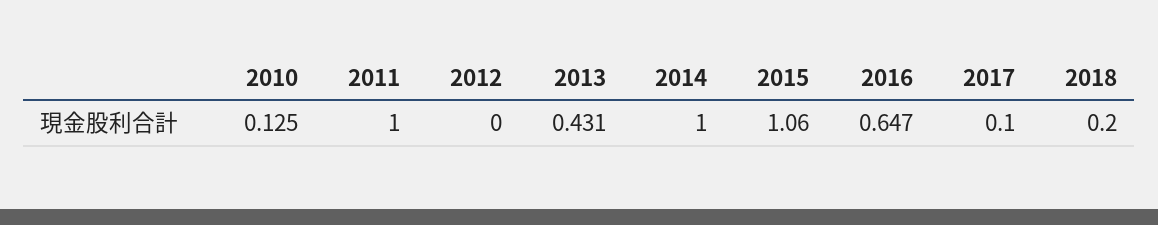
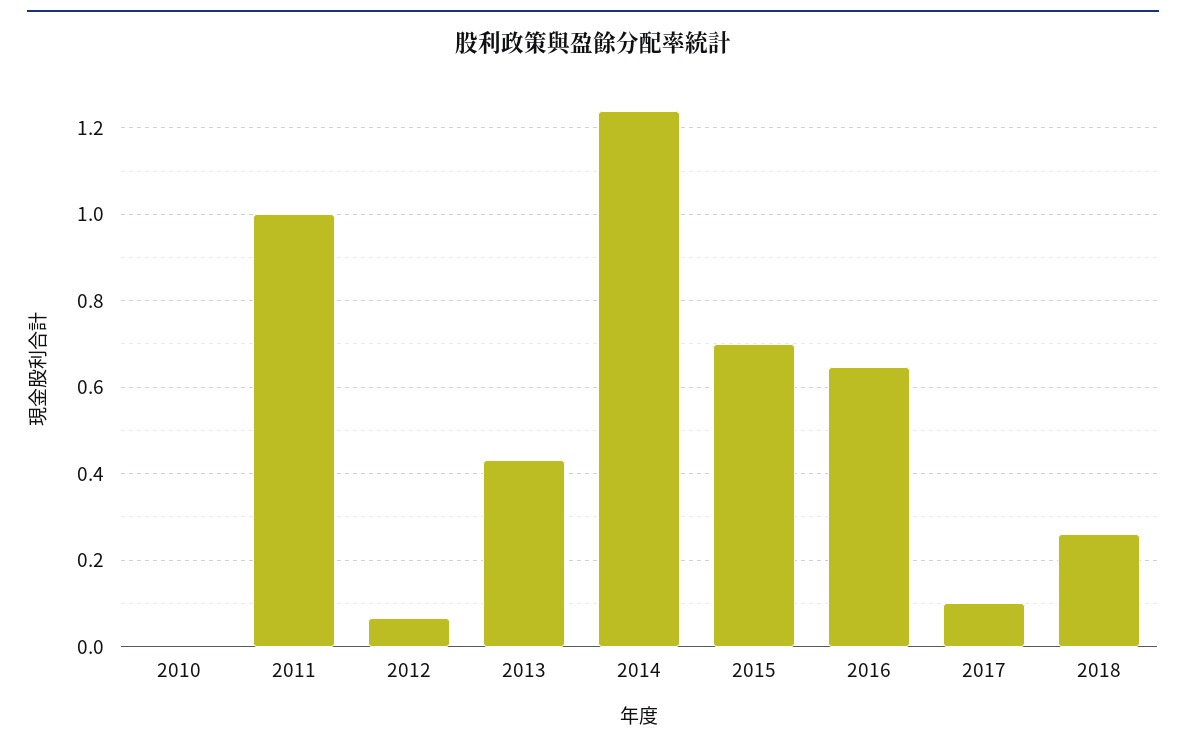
2010: 0.125 -> 0
2012: 0 -> 0.06
2014: 1 -> 1.24
2015: 1.06 -> 0.7
2018: 0.2 -> 0.26

